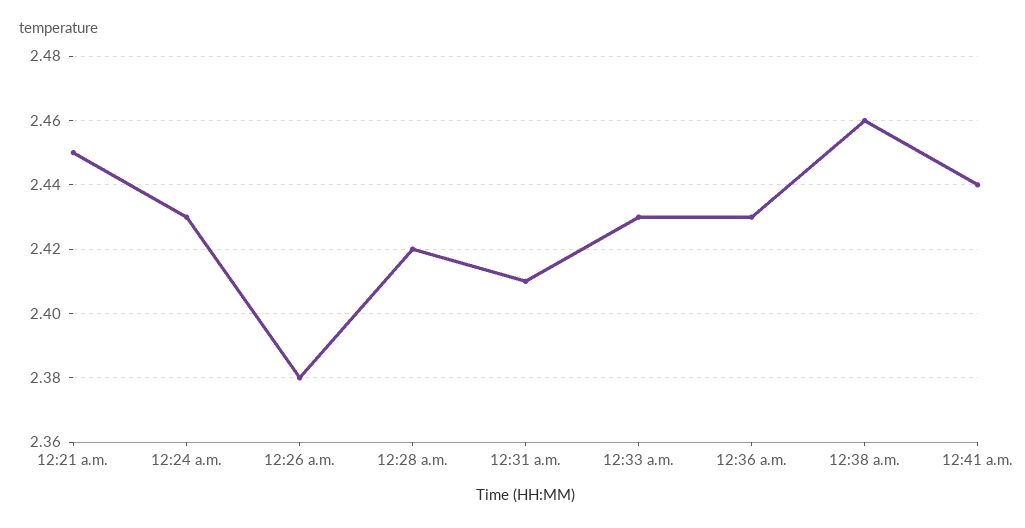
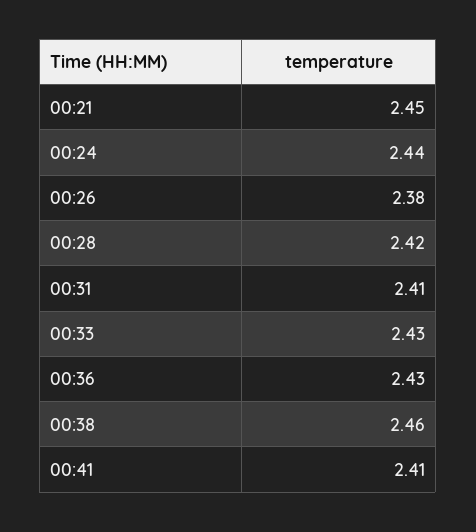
12:24 a.m.: 2.43 -> 2.44
12:41 a.m.: 2.44 -> 2.41

